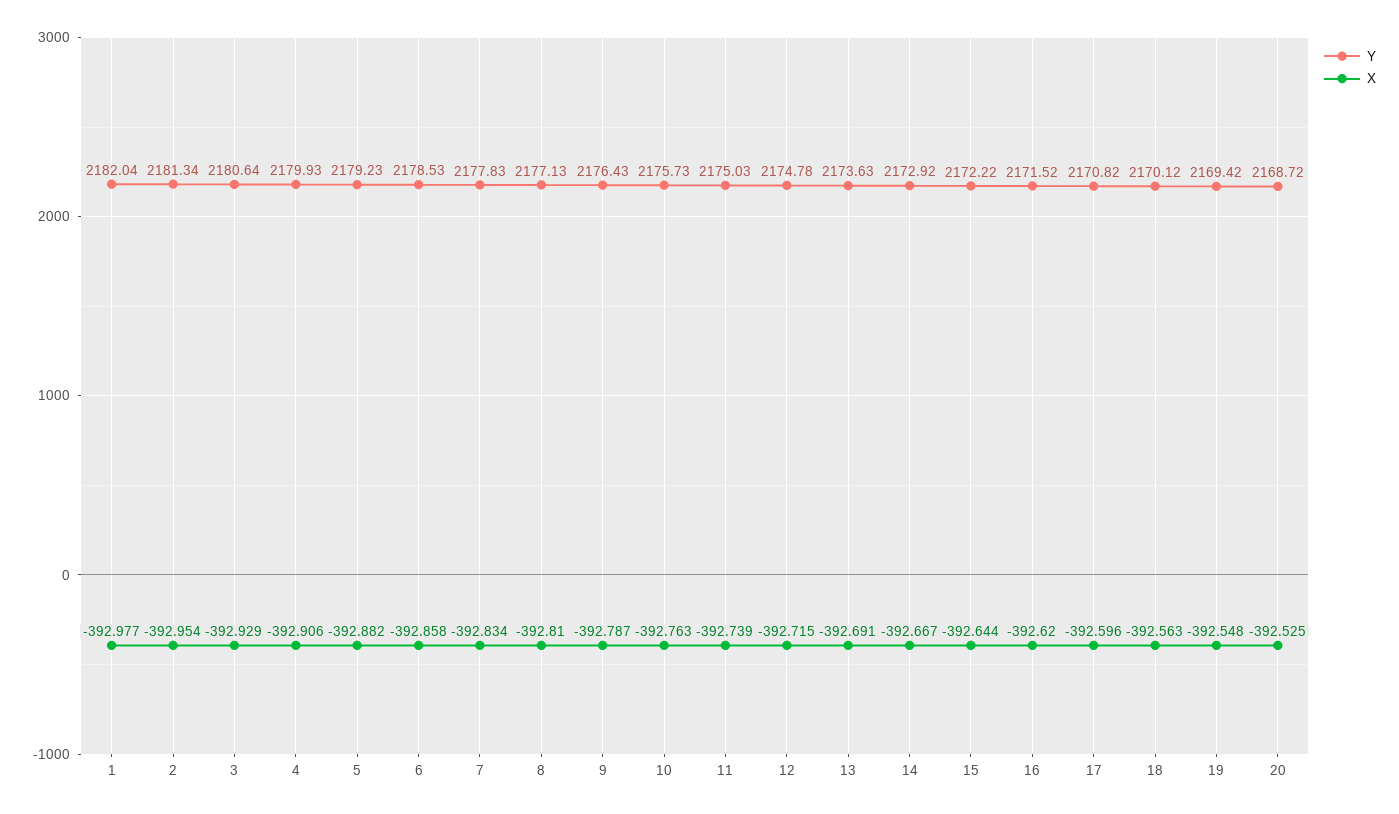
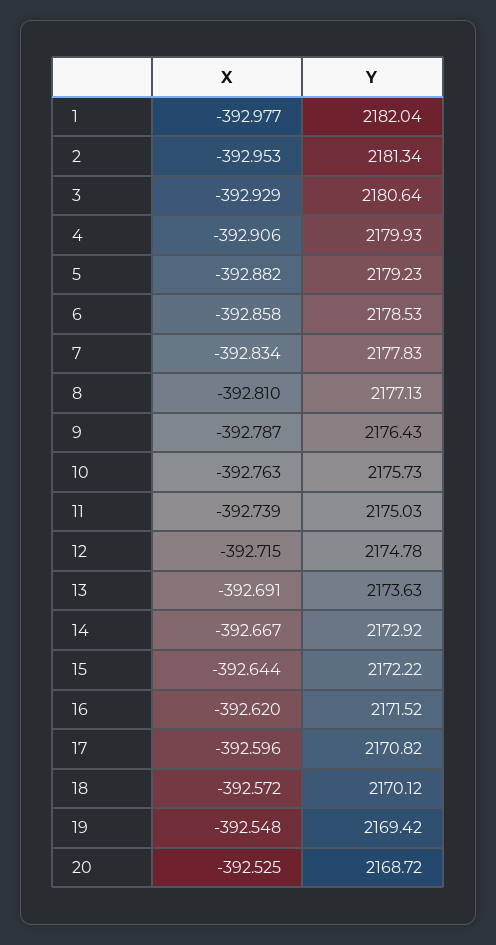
X, 2: -392.954 -> -392.953
X, 18: -392.563 -> -392.572

